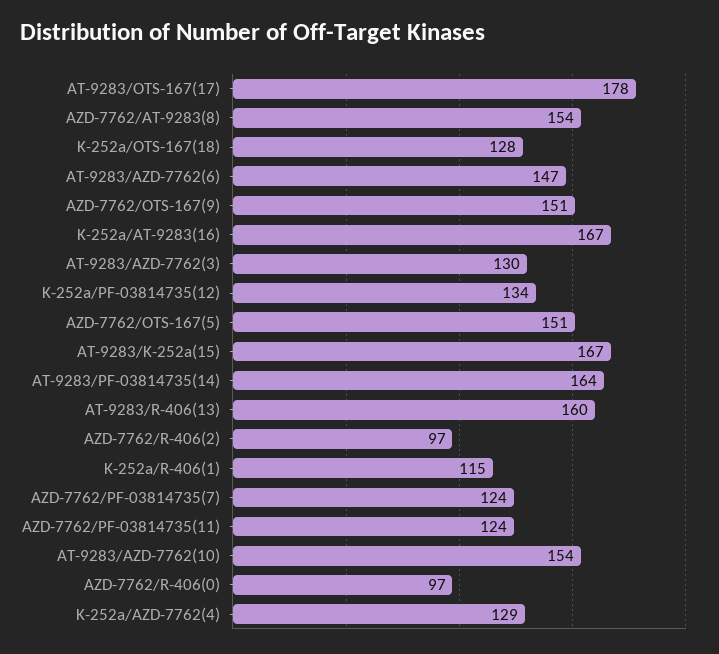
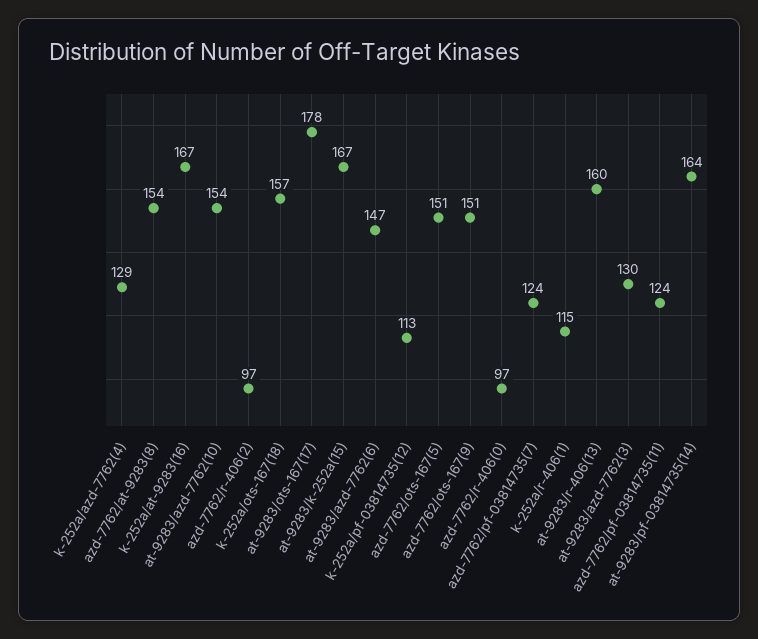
K-252a/OTS-167(18): 128 -> 157
K-252a/PF-03814735(12): 134 -> 113

